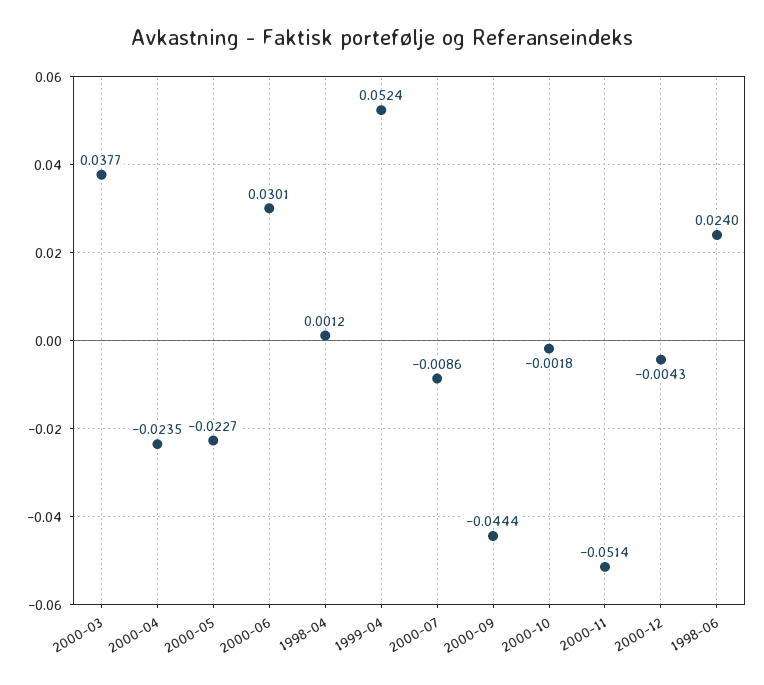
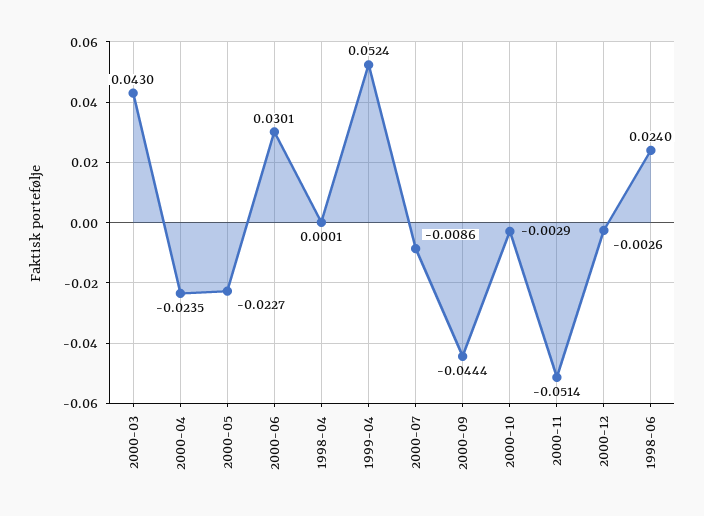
2000-03: 0.0377 -> 0.043
1998-04: 0.0012 -> 0.0001
2000-10: -0.0018 -> -0.0029
2000-12: -0.0043 -> -0.0026

